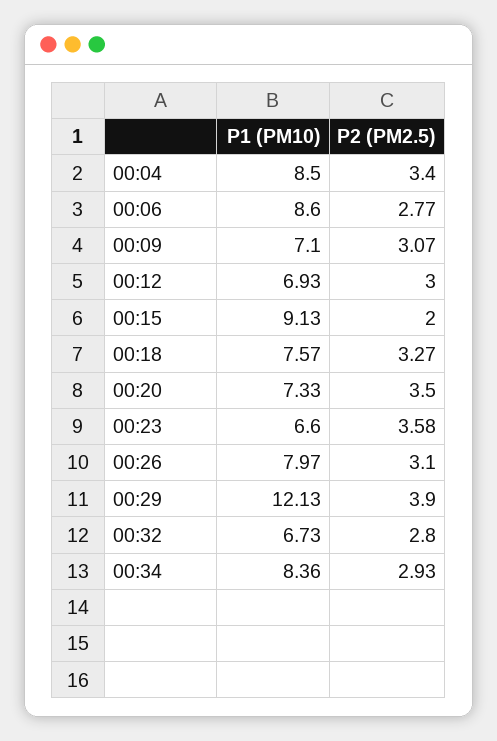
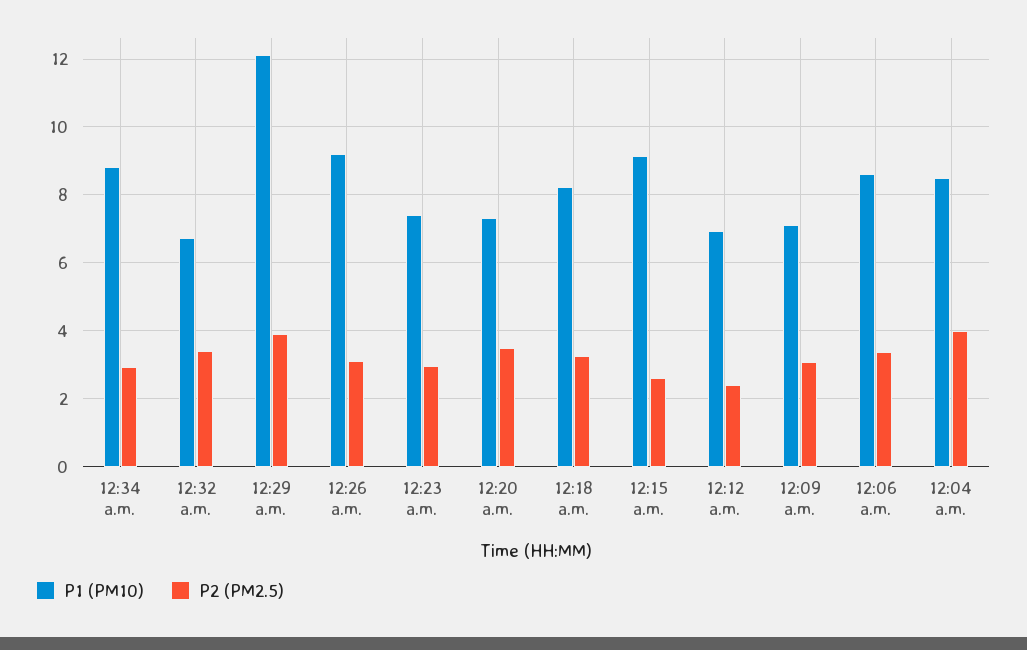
P2 (PM2.5), 00:04: 3.4 -> 4
P2 (PM2.5), 00:06: 2.77 -> 3.4
P2 (PM2.5), 00:12: 3 -> 2.4
P2 (PM2.5), 00:15: 2 -> 2.6
P1 (PM10), 00:18: 7.57 -> 8.2
P1 (PM10), 00:23: 6.6 -> 7.4
P2 (PM2.5), 00:23: 3.58 -> 3
P1 (PM10), 00:26: 7.97 -> 9.2
P2 (PM2.5), 00:32: 2.8 -> 3.4
P1 (PM10), 00:34: 8.36 -> 8.8

